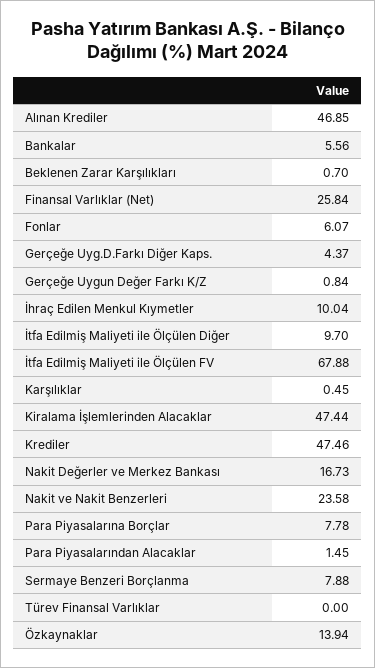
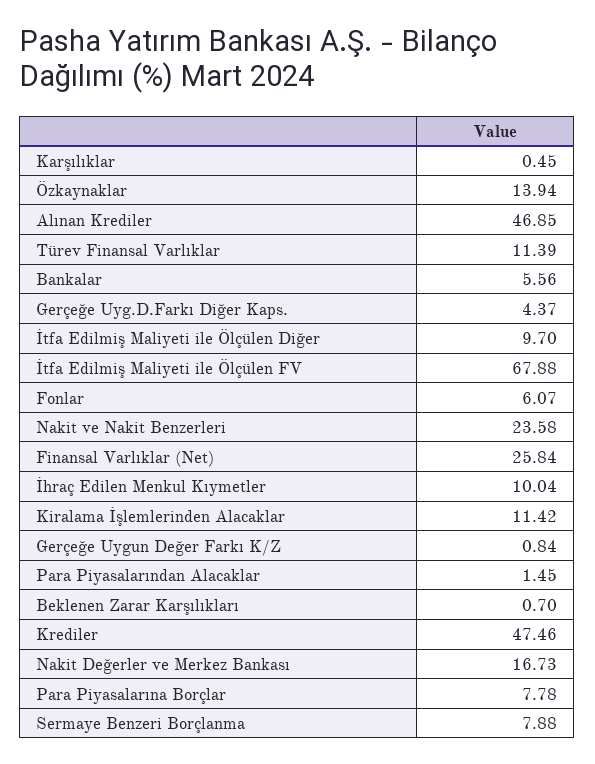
Kiralama İşlemlerinden Alacaklar: 47.44 -> 11.42
Türev Finansal Varlıklar: 0 -> 11.39

